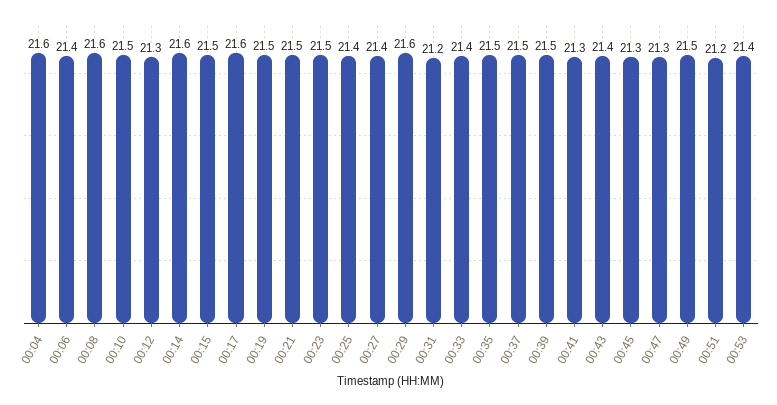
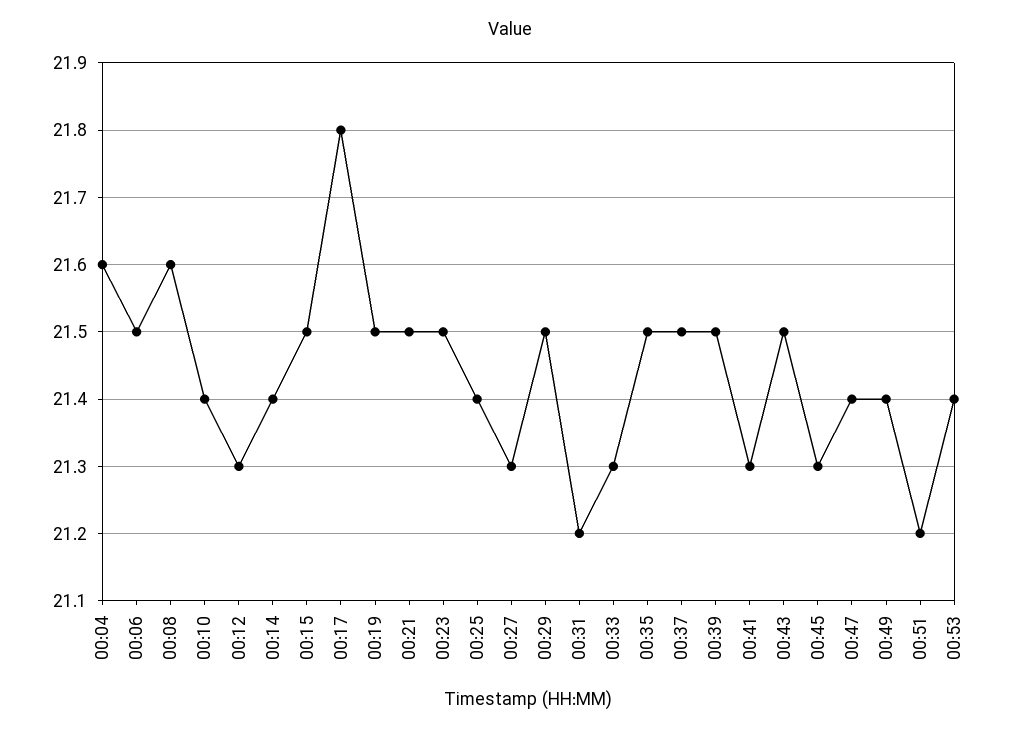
00:06: 21.4 -> 21.5
00:10: 21.5 -> 21.4
00:14: 21.6 -> 21.4
00:17: 21.6 -> 21.8
00:27: 21.4 -> 21.3
00:29: 21.6 -> 21.5
00:33: 21.4 -> 21.3
00:43: 21.4 -> 21.5
00:47: 21.3 -> 21.4
00:49: 21.5 -> 21.4

